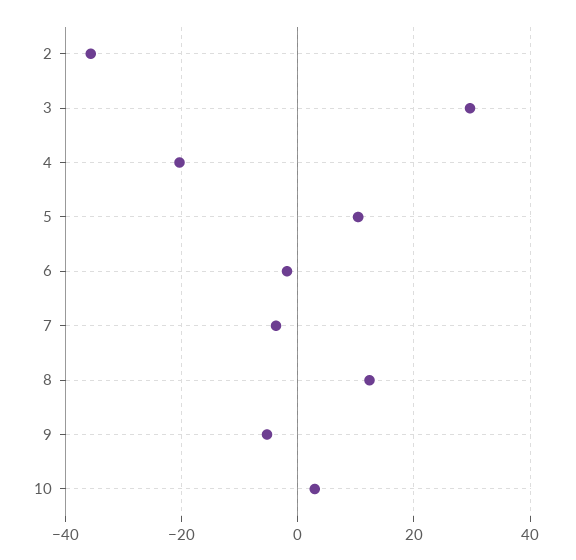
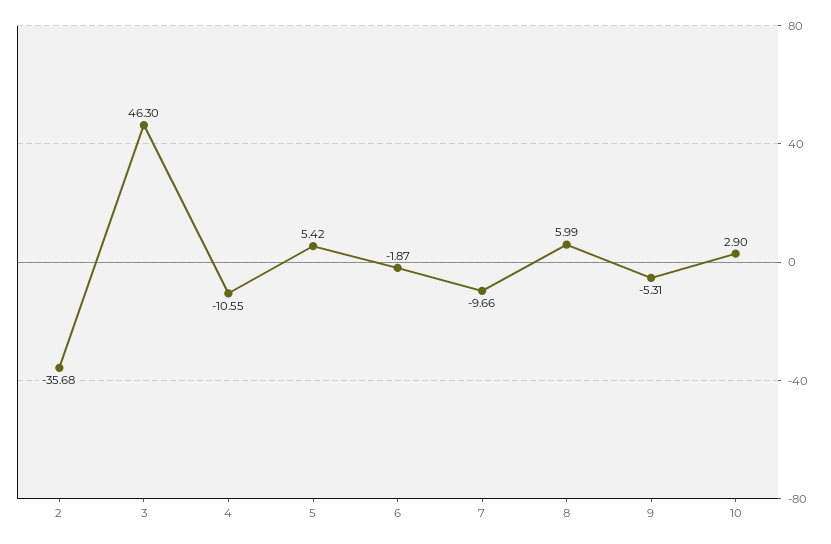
3: 30 -> 46.3
4: -20 -> -10.55
5: 10 -> 5.42
7: -4 -> -9.66
8: 12 -> 5.99

